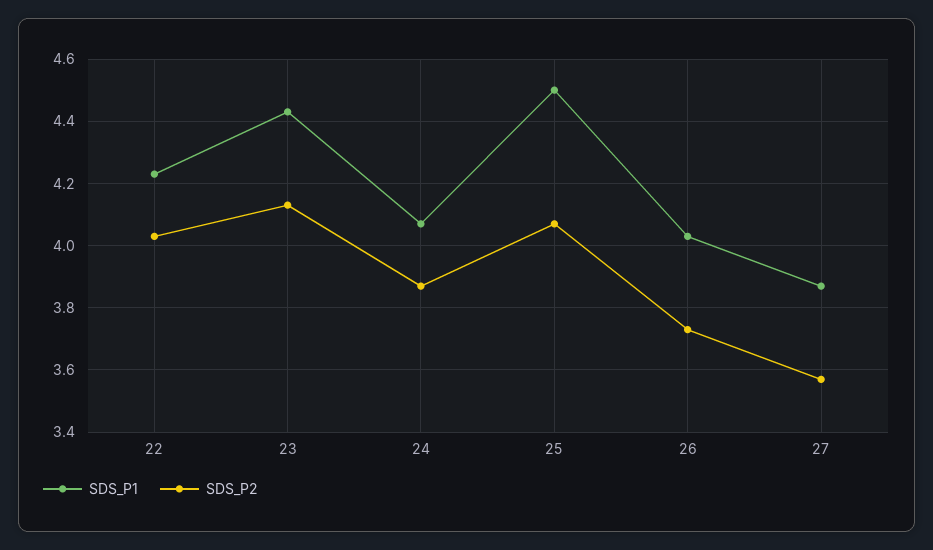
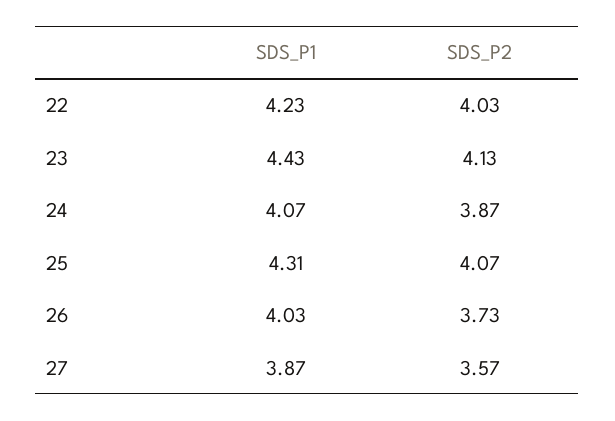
SDS_P1, 25: 4.5 -> 4.31

